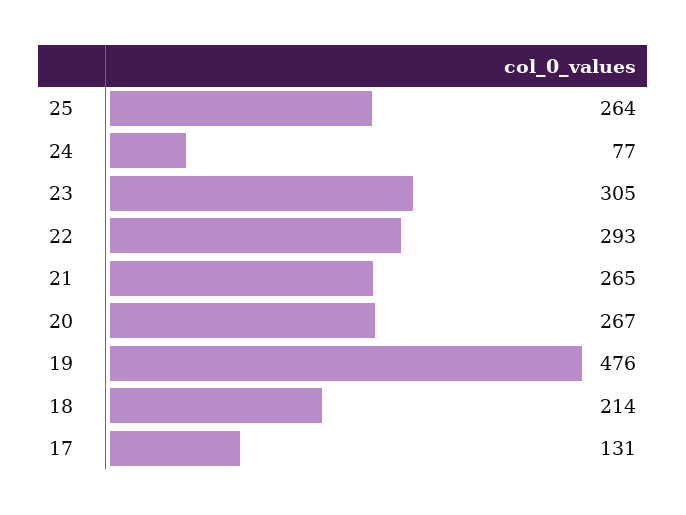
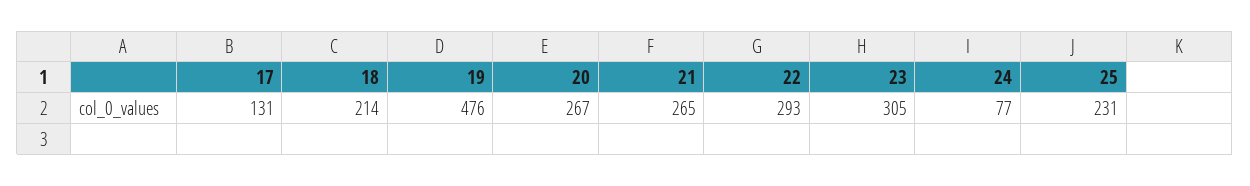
25: 264 -> 231

